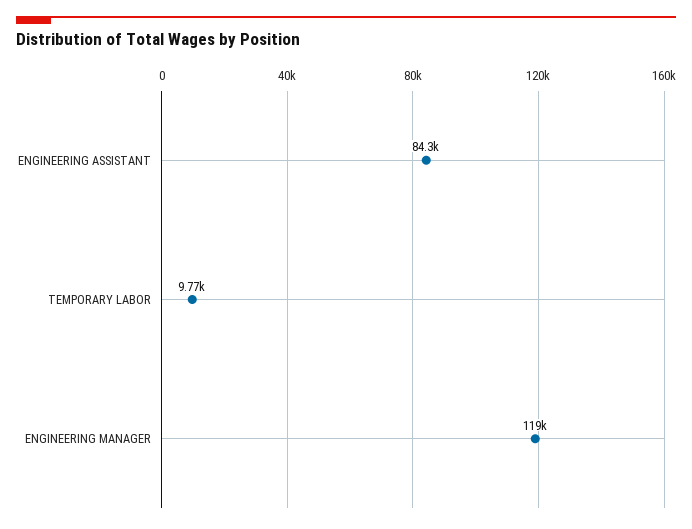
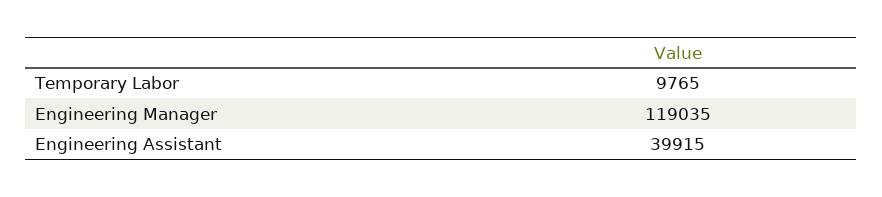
ENGINEERING ASSISTANT: 84300 -> 39915

